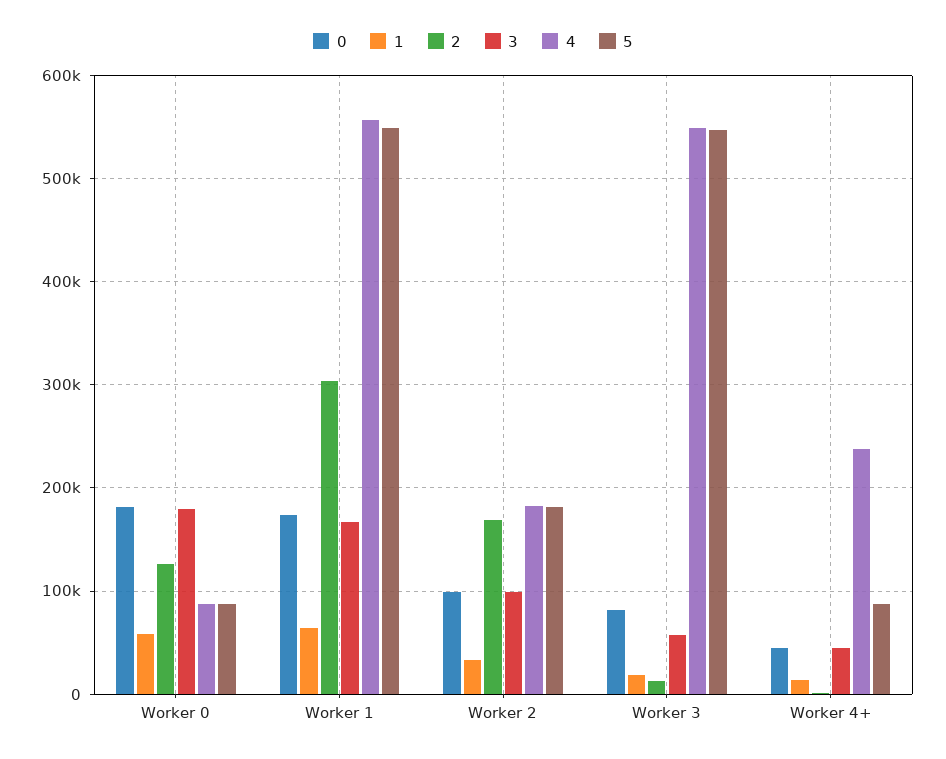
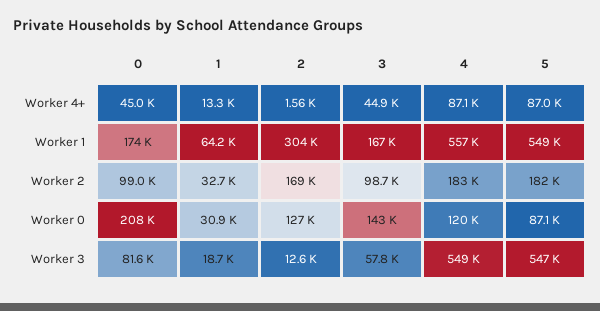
0, Worker 0: 180000 -> 208000
1, Worker 0: 60000 -> 30900
3, Worker 0: 180000 -> 143000
4, Worker 0: 90000 -> 120000
4, Worker 4+: 240000 -> 87100

